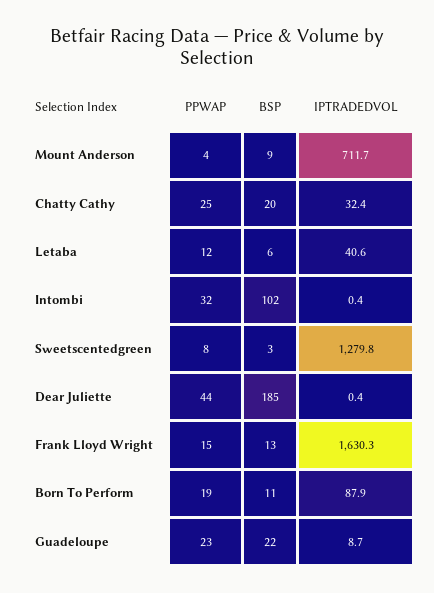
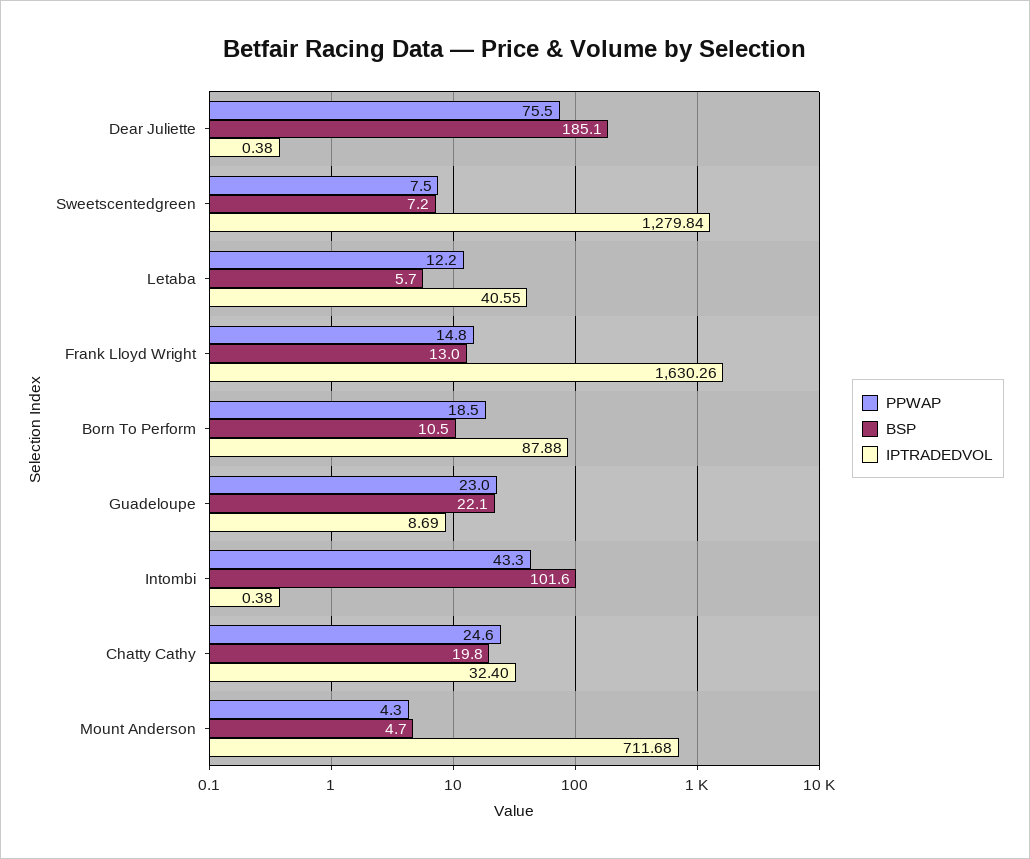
BSP, Mount Anderson: 9 -> 4.7
PPWAP, Intombi: 32 -> 43.3
BSP, Sweetscentedgreen: 3 -> 7.2
PPWAP, Dear Juliette: 44 -> 75.5

